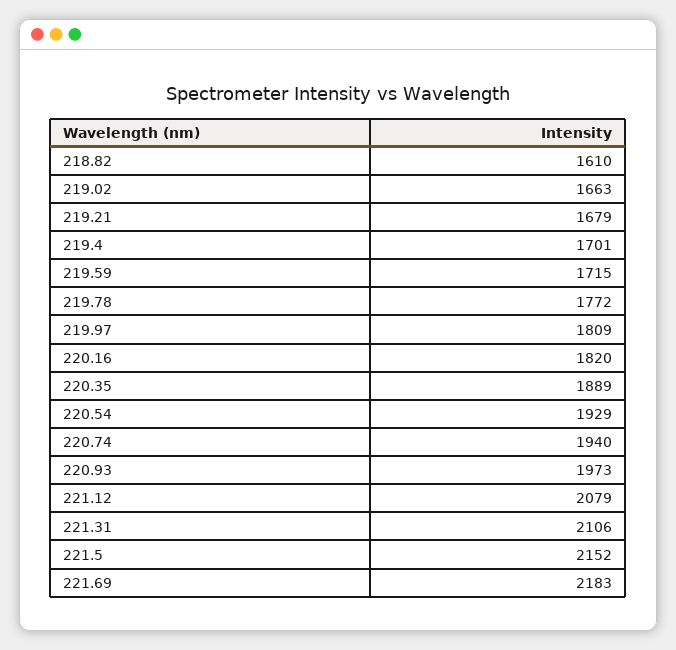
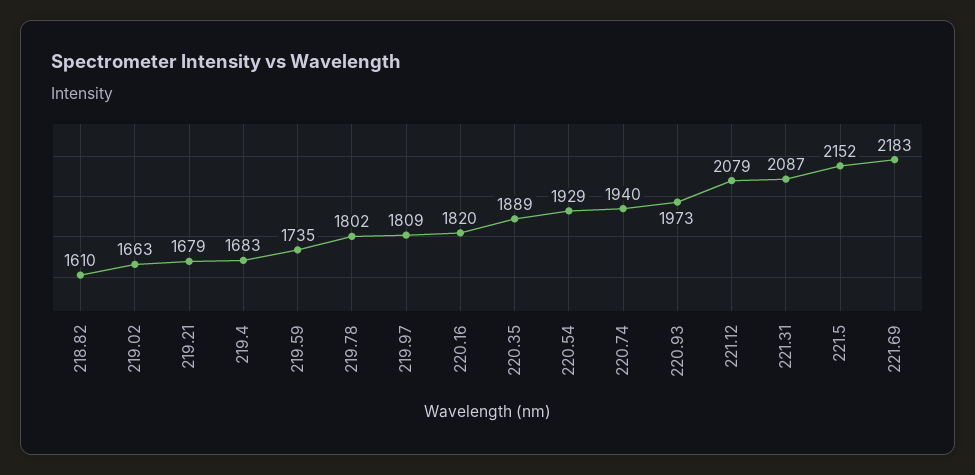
219.4: 1701 -> 1683
219.59: 1715 -> 1735
219.78: 1772 -> 1802
221.31: 2106 -> 2087

